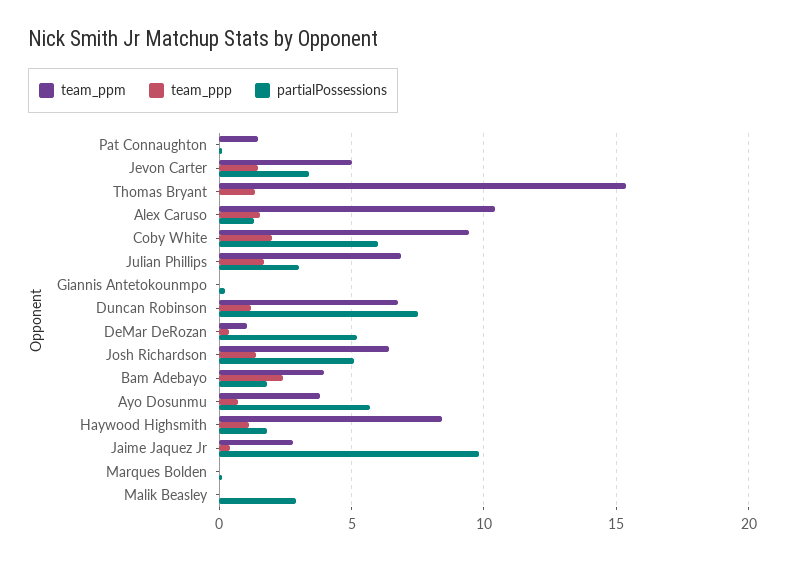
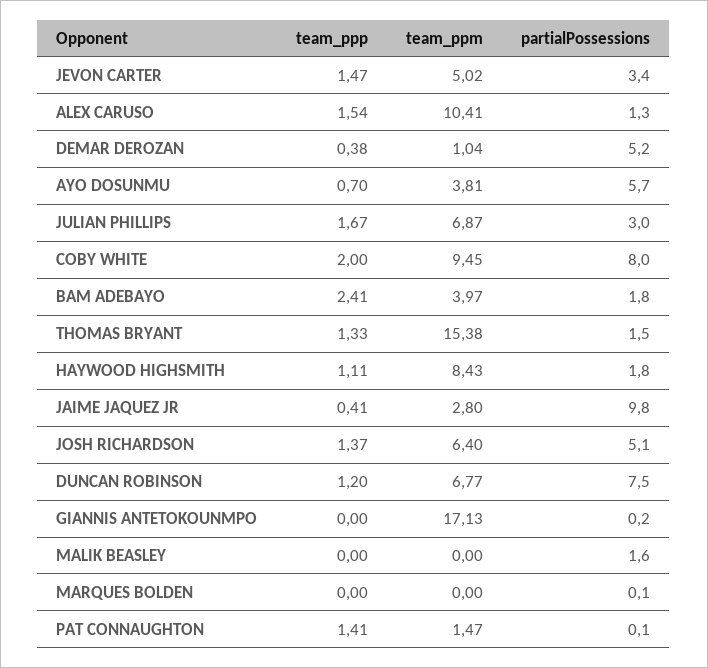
team_ppp, Pat Connaughton: 0 -> 1.41
partialPossessions, Thomas Bryant: 0 -> 1.5
partialPossessions, Coby White: 6 -> 8
team_ppm, Giannis Antetokounmpo: 0 -> 17.13
partialPossessions, Malik Beasley: 3 -> 1.6

